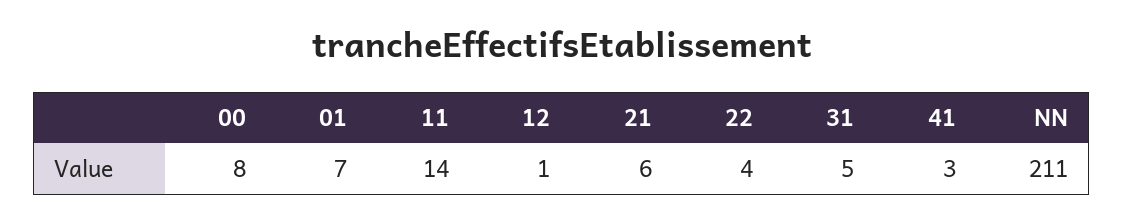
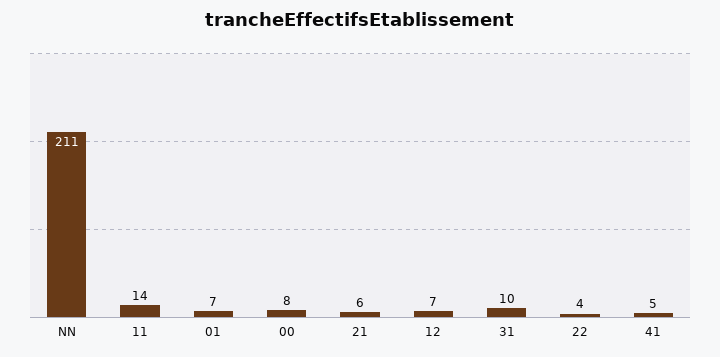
12: 1 -> 7
31: 5 -> 10
41: 3 -> 5

